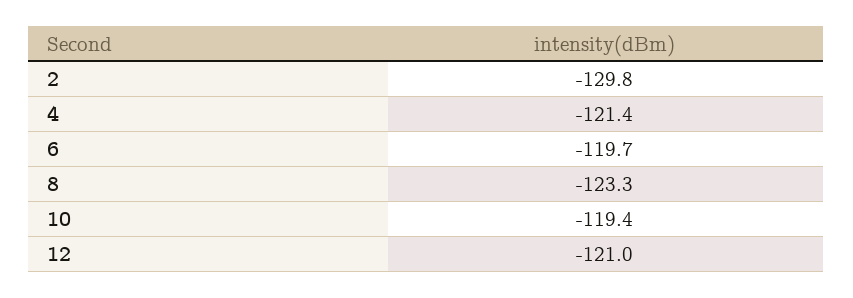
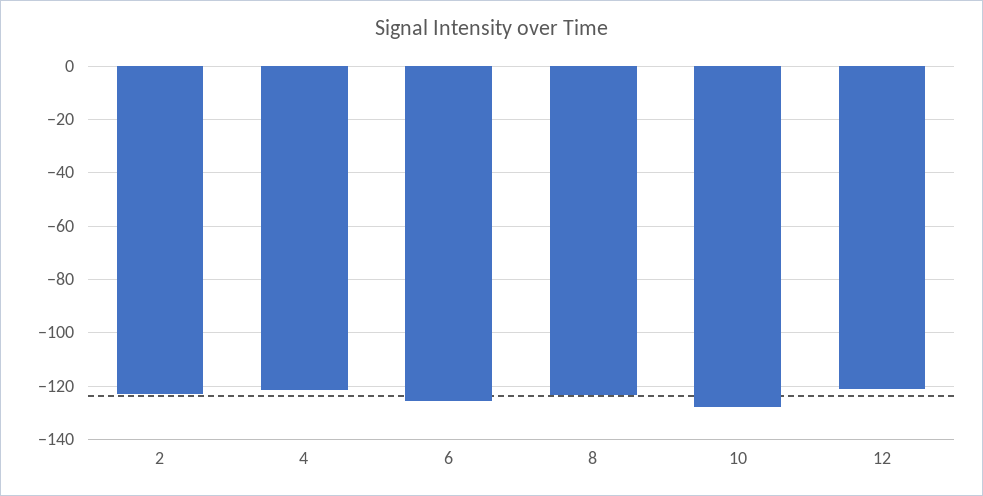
2: -129.8 -> -122.5
6: -119.7 -> -125
10: -119.4 -> -127.5

